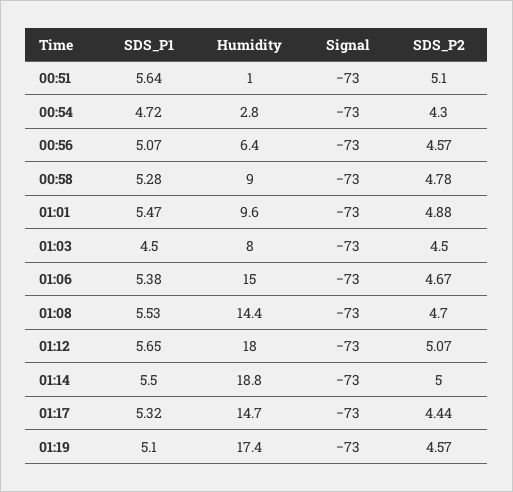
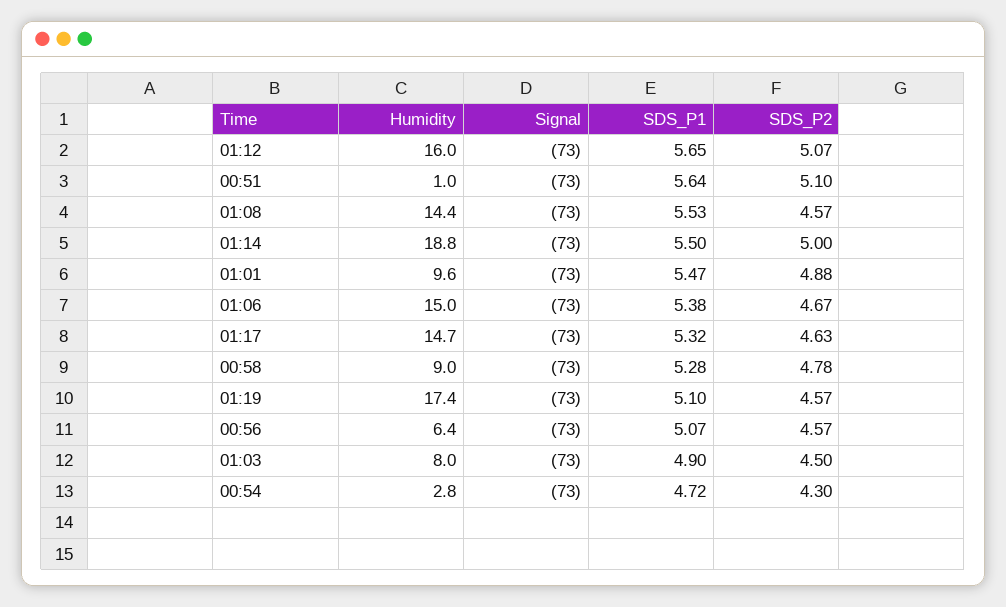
SDS_P1, 01:03: 4.5 -> 4.9
SDS_P2, 01:08: 4.7 -> 4.57
Humidity, 01:12: 18 -> 16
SDS_P2, 01:17: 4.44 -> 4.63

